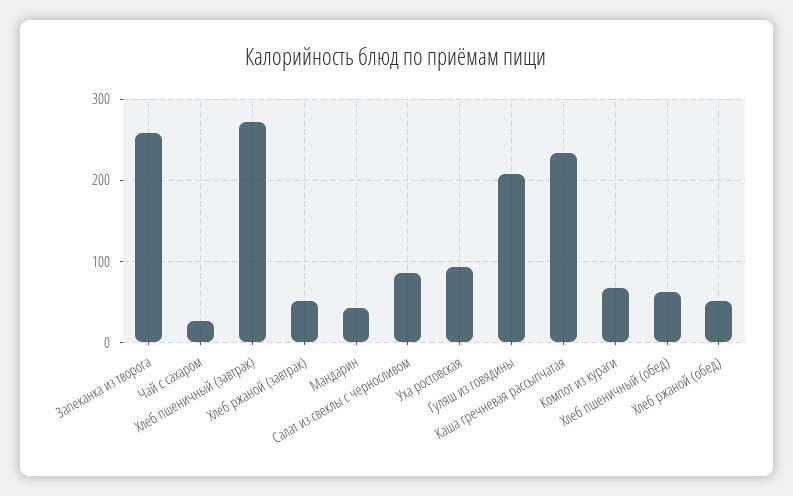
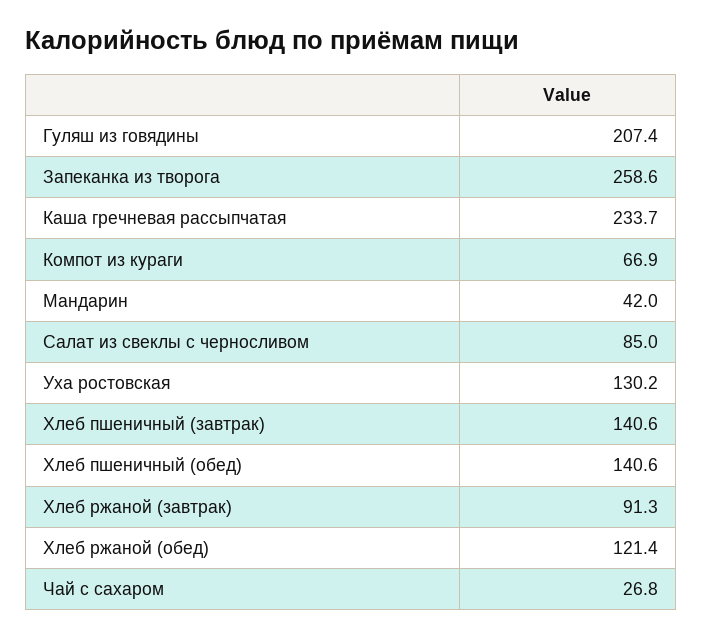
Хлеб пшеничный (завтрак): 270 -> 140.6
Хлеб ржаной (завтрак): 50 -> 91.3
Уха ростовская: 90 -> 130.2
Хлеб пшеничный (обед): 60 -> 140.6
Хлеб ржаной (обед): 50 -> 121.4

